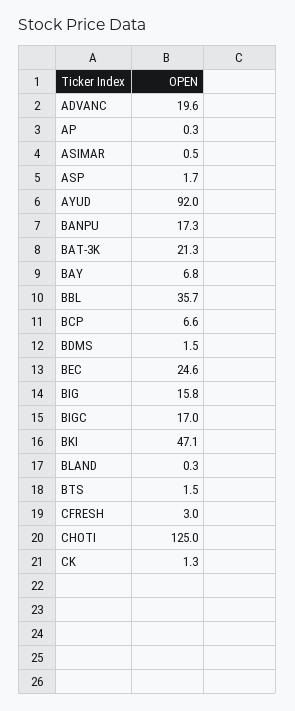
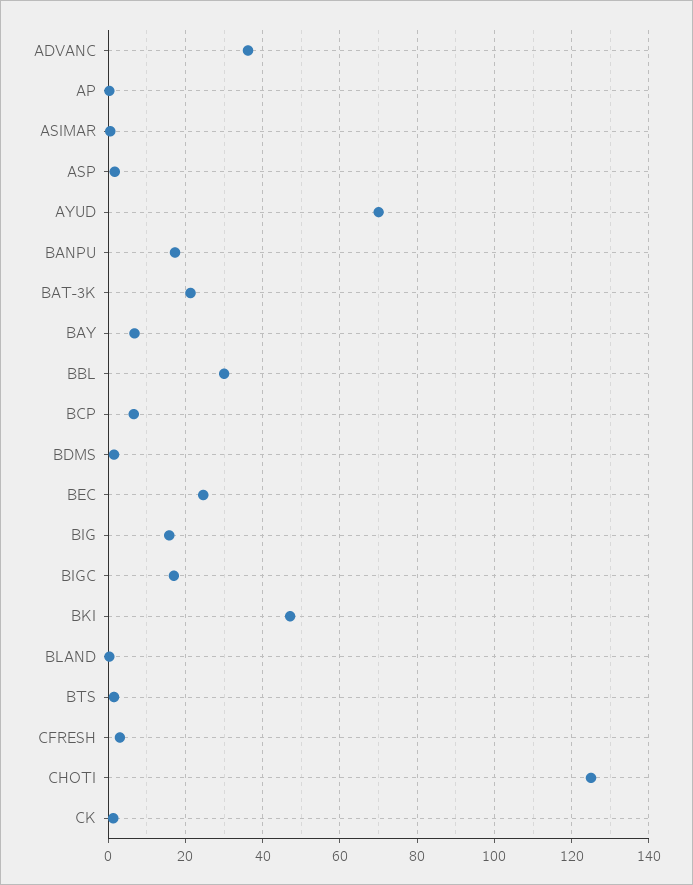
ADVANC: 19.6 -> 36
AYUD: 92 -> 70
BBL: 35.7 -> 30

